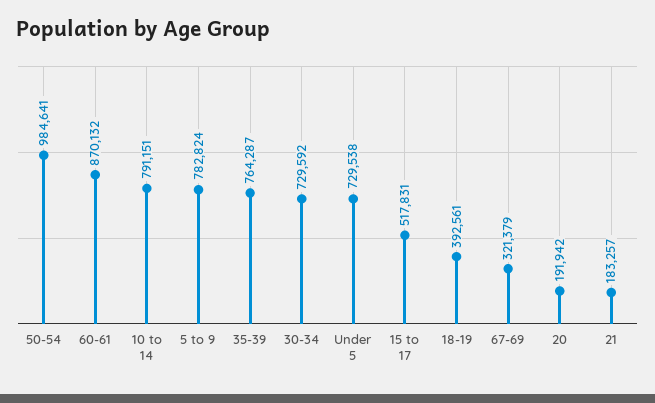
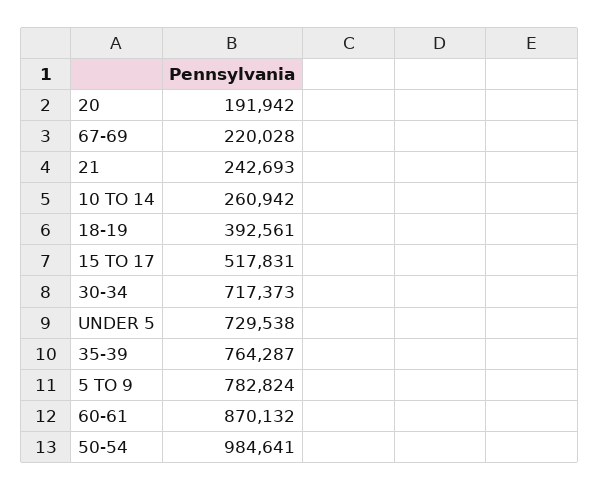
10 to 14: 791151 -> 260942
30-34: 729592 -> 717373
67-69: 321379 -> 220028
21: 183257 -> 242693

